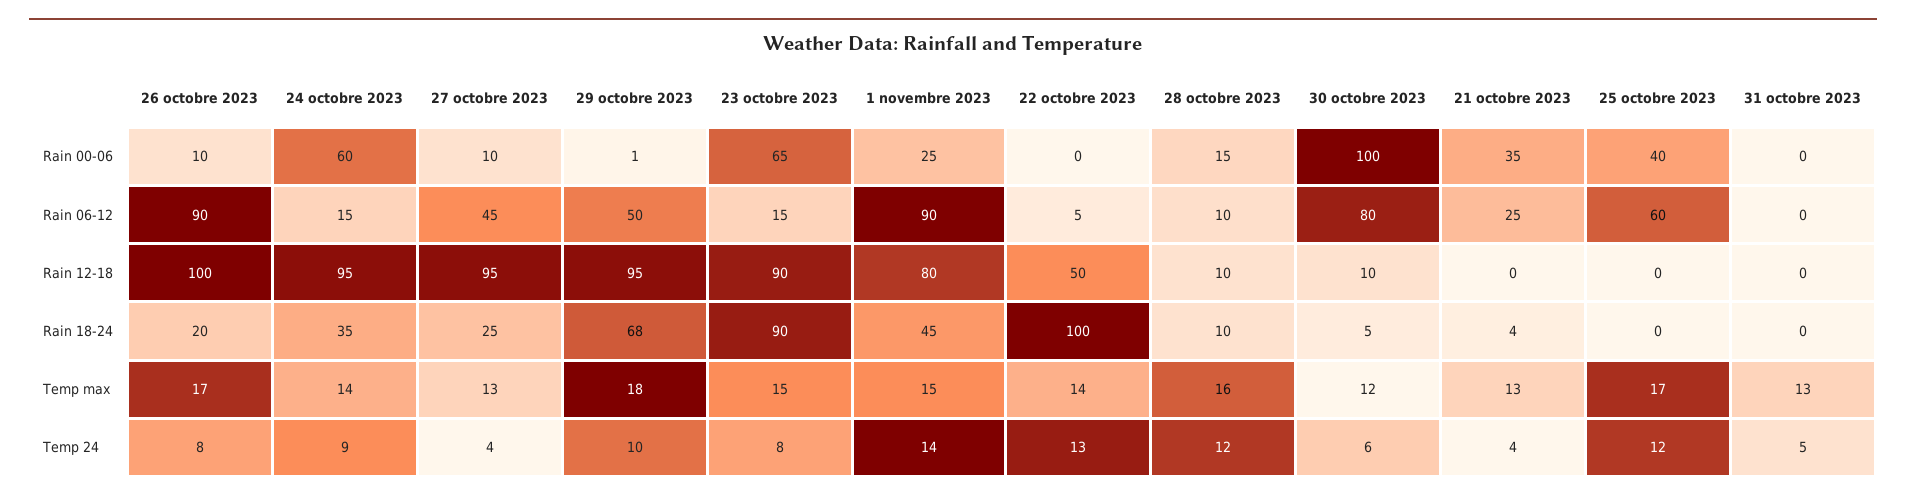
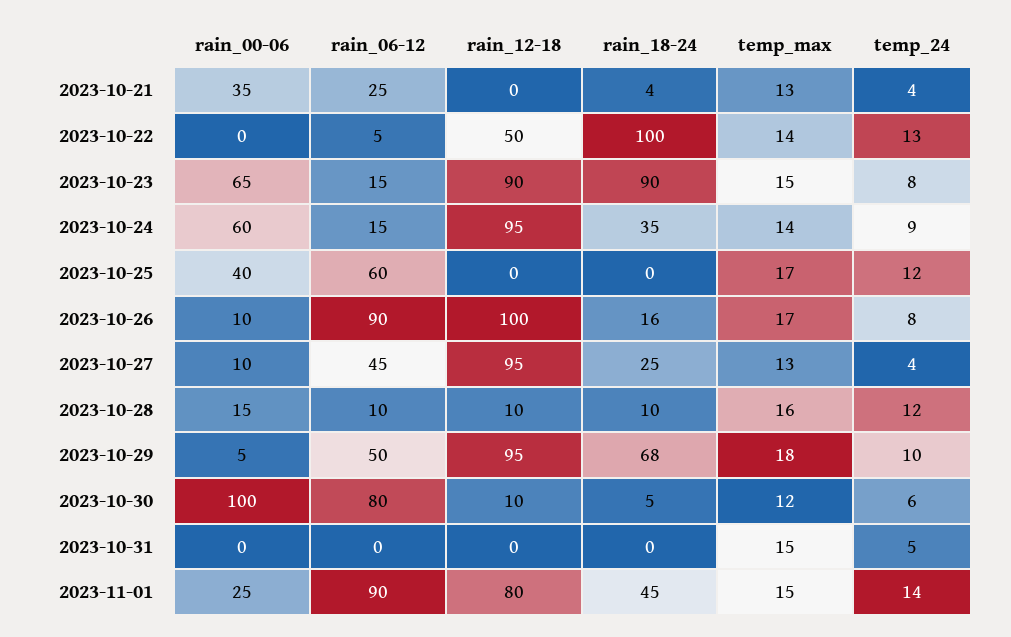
29 octobre 2023, Rain 00-06: 1 -> 5
26 octobre 2023, Rain 18-24: 20 -> 16
31 octobre 2023, Temp max: 13 -> 15

